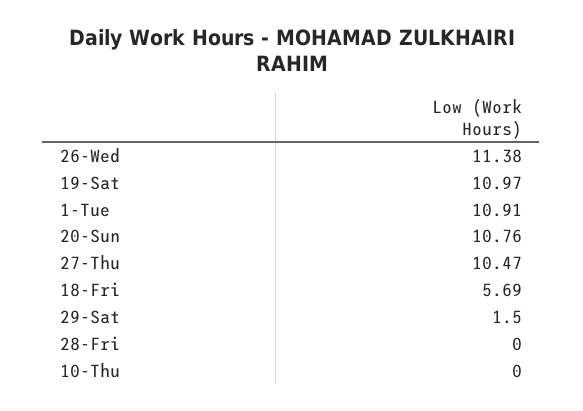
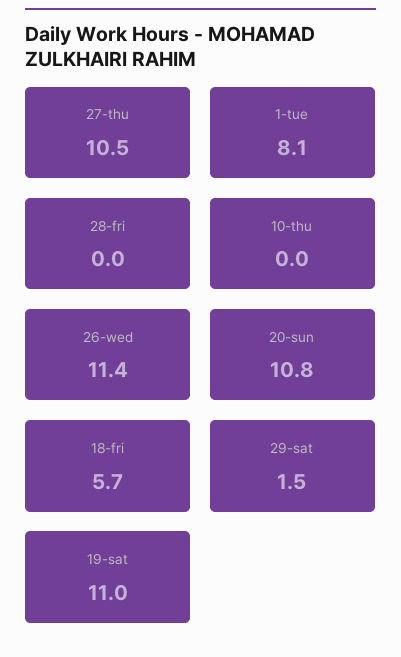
1-Tue: 10.91 -> 8.1

